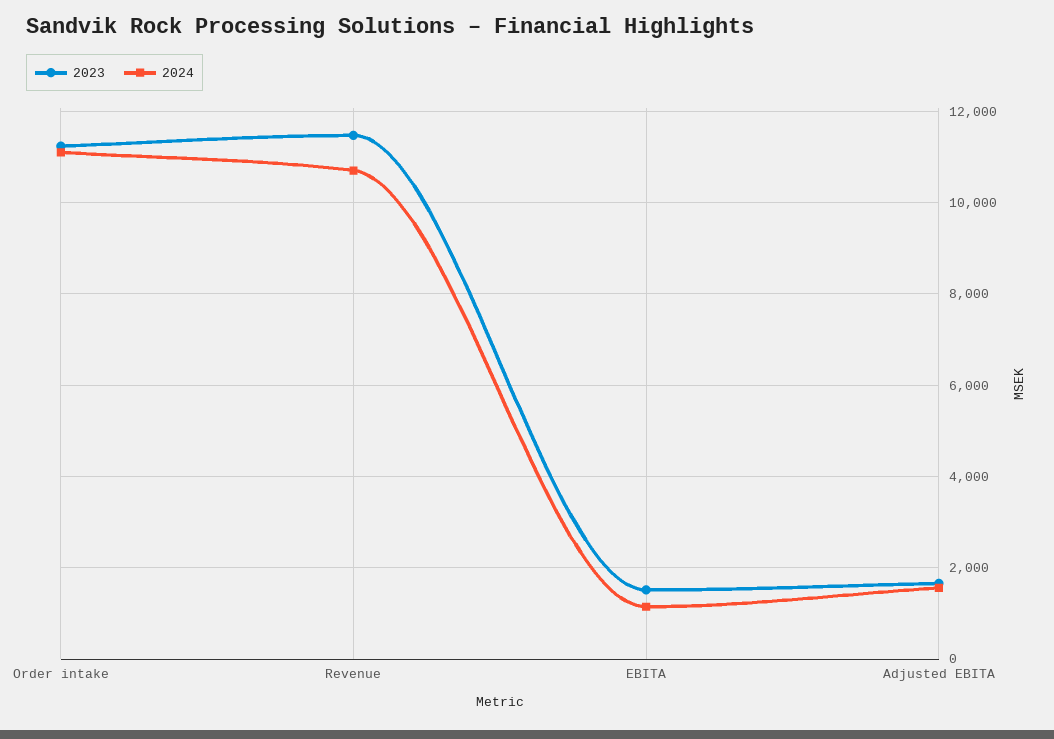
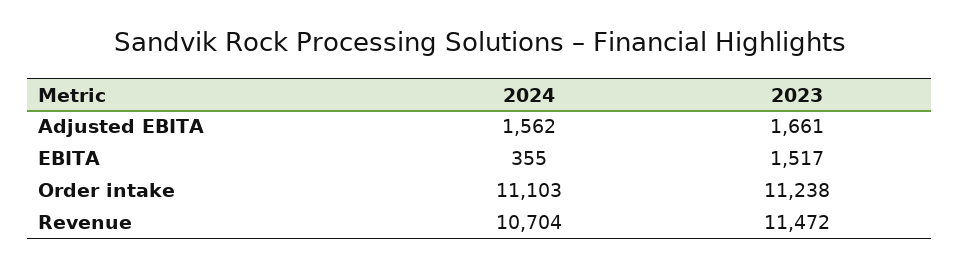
2024, EBITA: 1200 -> 355

